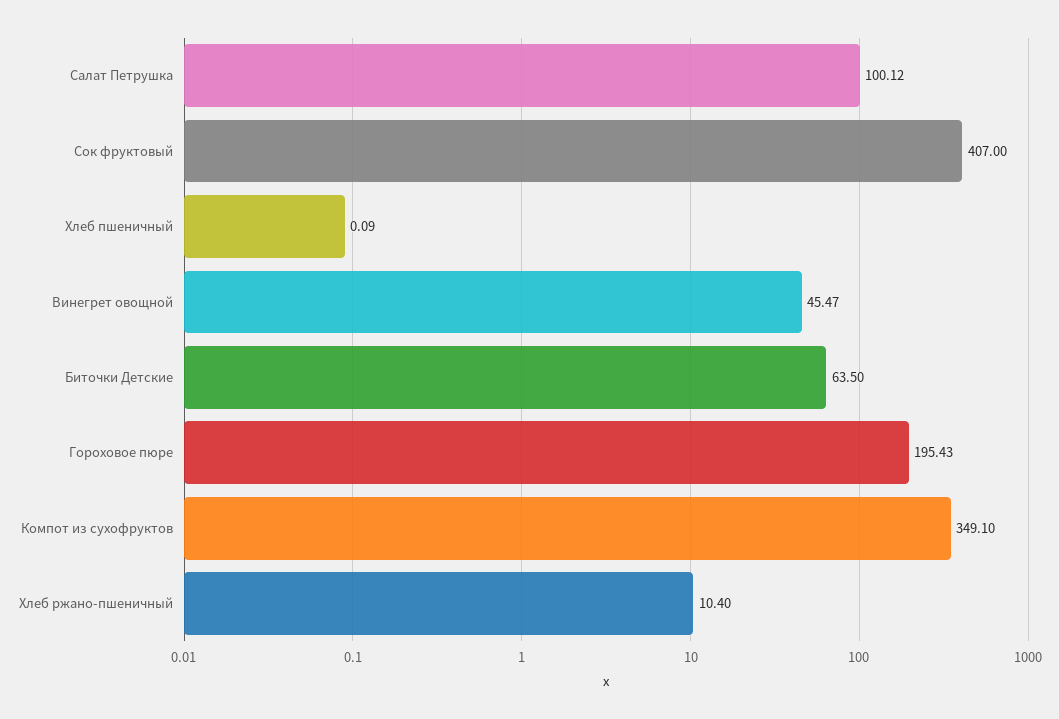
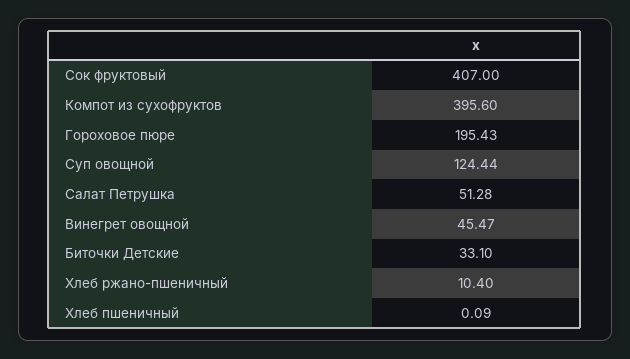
Салат Петрушка: 100.12 -> 51.28
Биточки Детские: 63.5 -> 33.1
Компот из сухофруктов: 349.1 -> 395.6
Суп овощной: none -> 124.44

